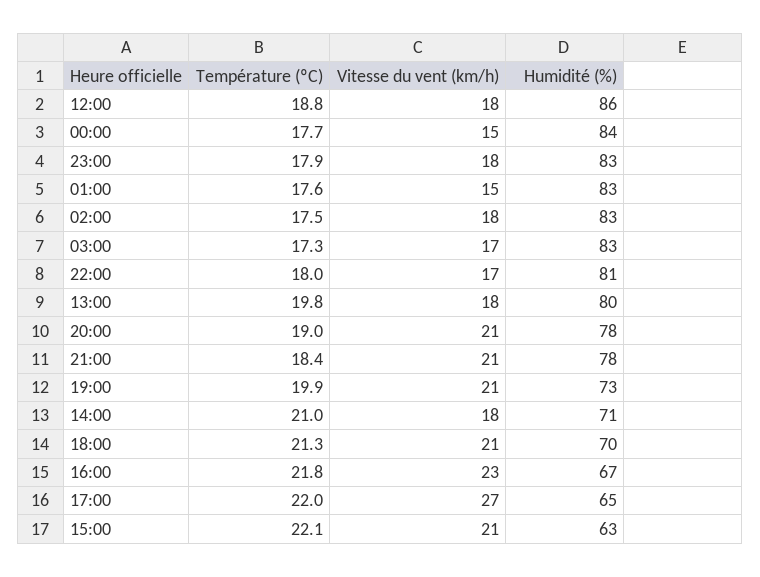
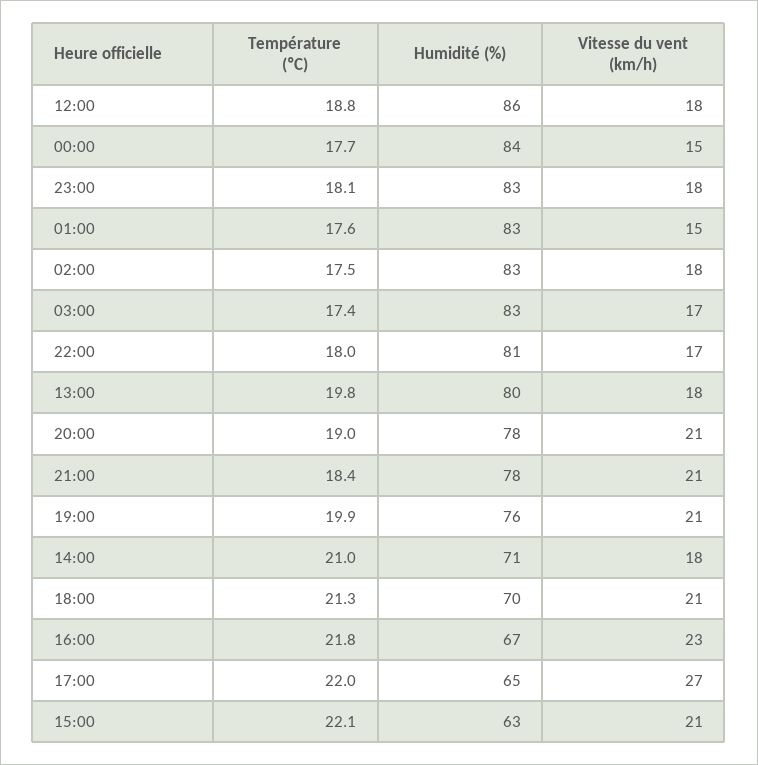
Température (ºC), 23:00: 17.9 -> 18.1
Température (ºC), 03:00: 17.3 -> 17.4
Humidité (%), 19:00: 73 -> 76

